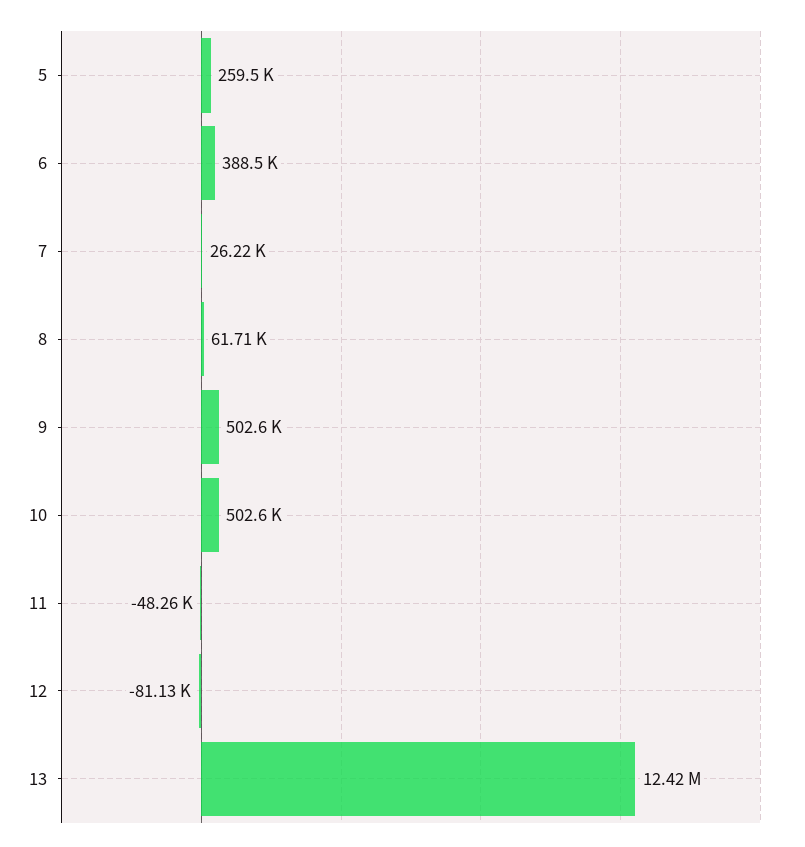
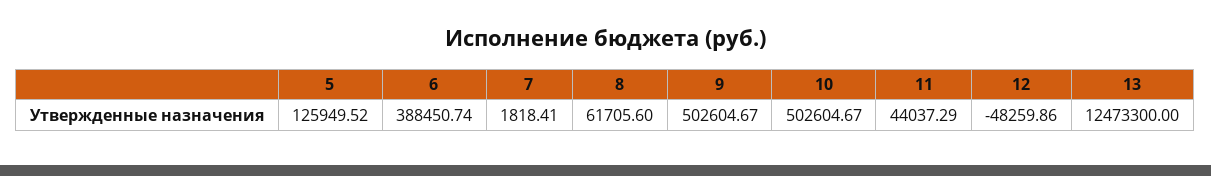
5: 259500 -> 125949.52
7: 26220 -> 1818.41
11: -48260 -> 44037.29
12: -81130 -> -48259.86
13: 12420000 -> 12473300

